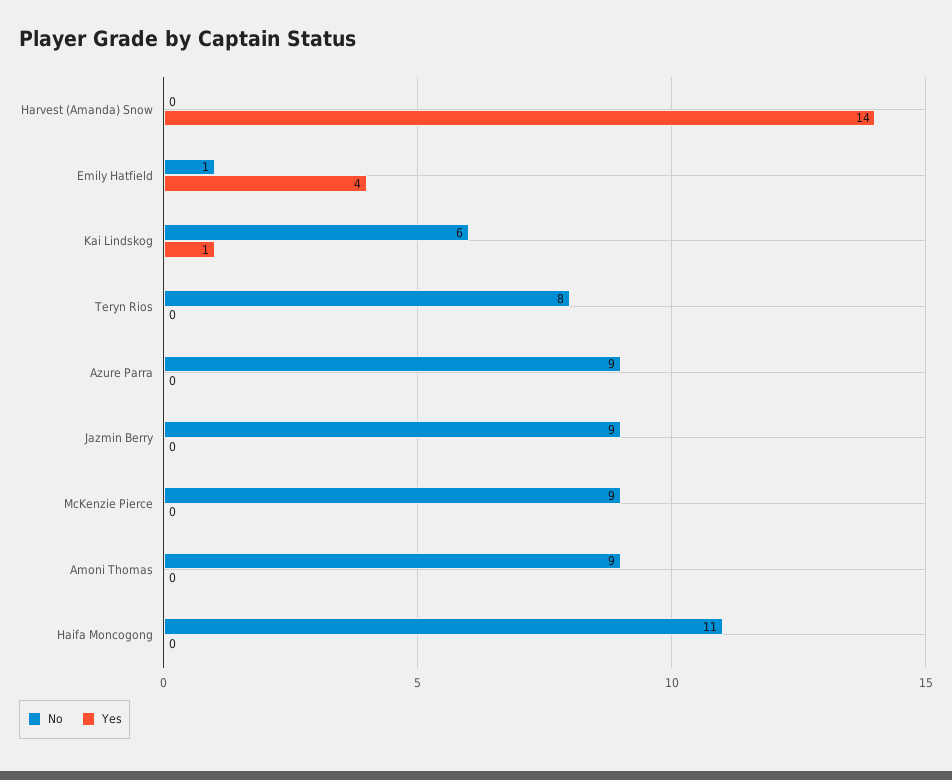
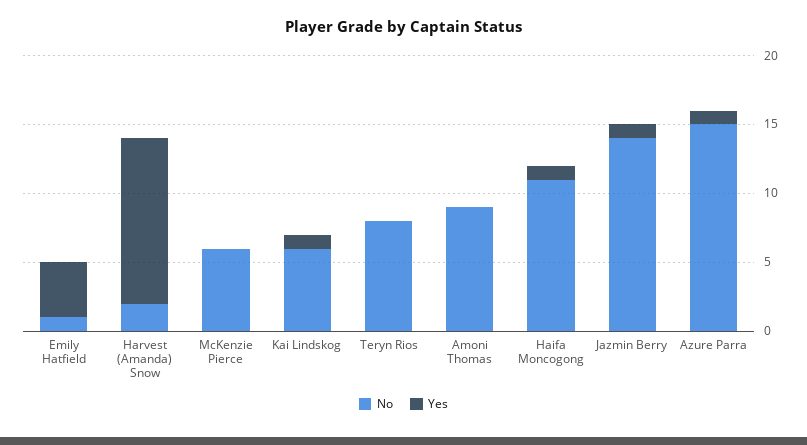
No, Harvest (Amanda) Snow: 0 -> 2
Yes, Harvest (Amanda) Snow: 14 -> 12
No, Azure Parra: 9 -> 15
Yes, Azure Parra: 0 -> 1
No, Jazmin Berry: 9 -> 14
Yes, Jazmin Berry: 0 -> 1
No, McKenzie Pierce: 9 -> 6
Yes, Haifa Moncogong: 0 -> 1

